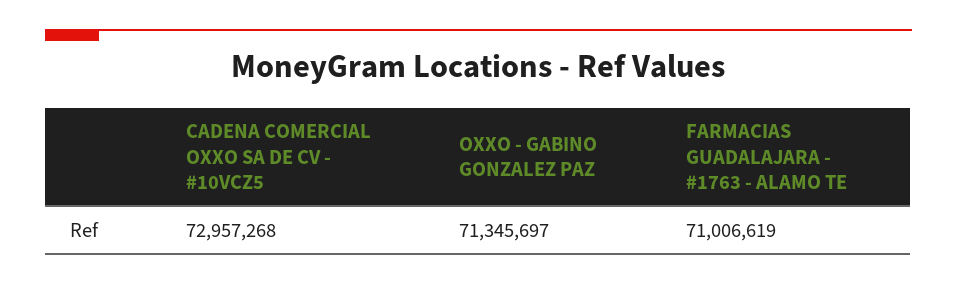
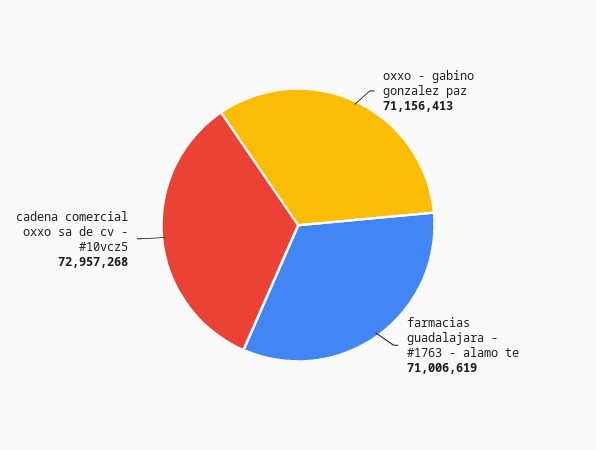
OXXO - GABINO GONZALEZ PAZ: 71345697 -> 71156413

